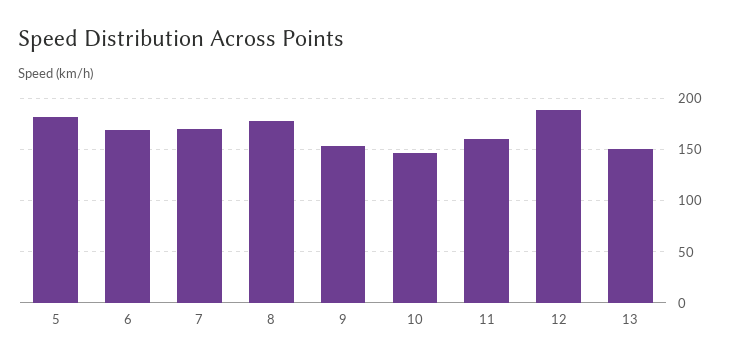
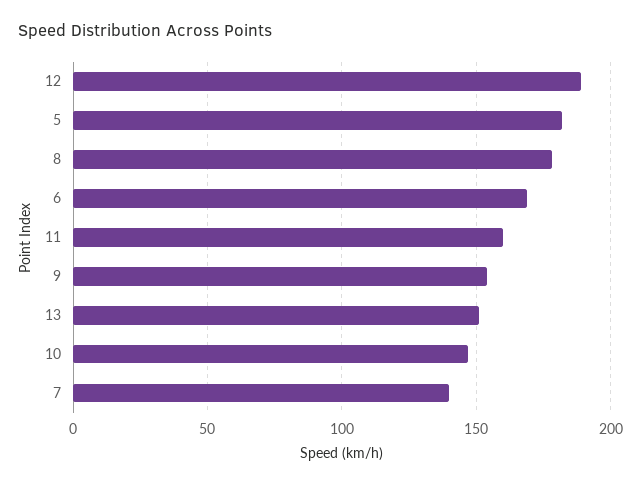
7: 170 -> 140

